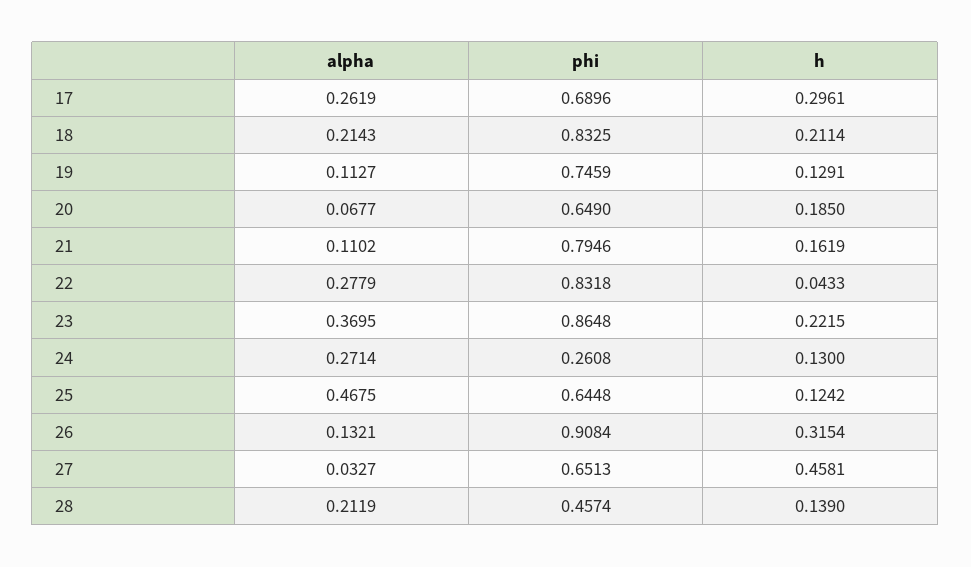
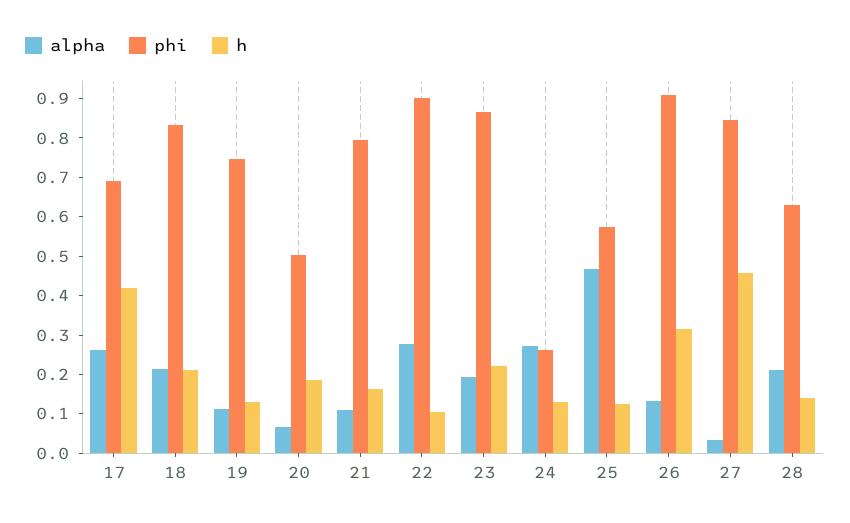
h, 17: 0.2961 -> 0.425
phi, 20: 0.649 -> 0.5
phi, 22: 0.8318 -> 0.9
h, 22: 0.0433 -> 0.1
alpha, 23: 0.3695 -> 0.2
phi, 25: 0.6448 -> 0.575
phi, 27: 0.6513 -> 0.85
phi, 28: 0.4574 -> 0.625

